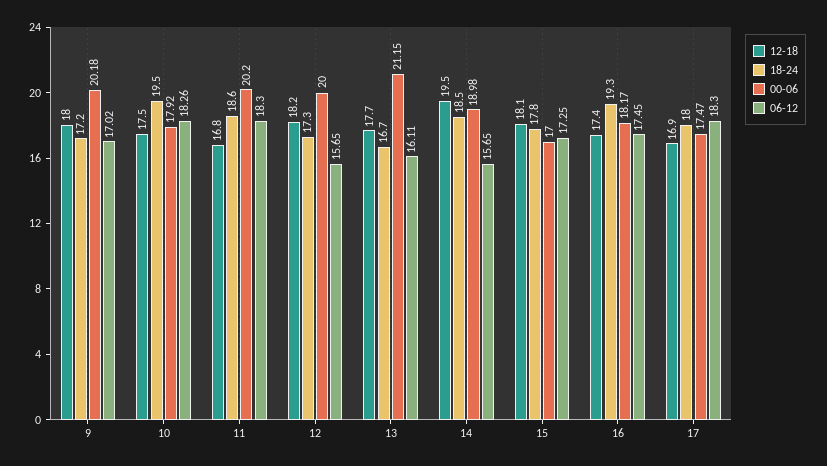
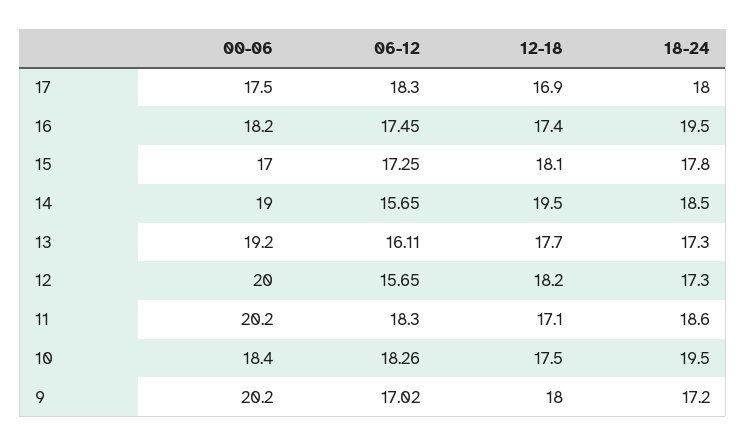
00-06, 10: 17.92 -> 18.4
12-18, 11: 16.8 -> 17.1
18-24, 13: 16.7 -> 17.3
00-06, 13: 21.15 -> 19.2
18-24, 16: 19.3 -> 19.5

